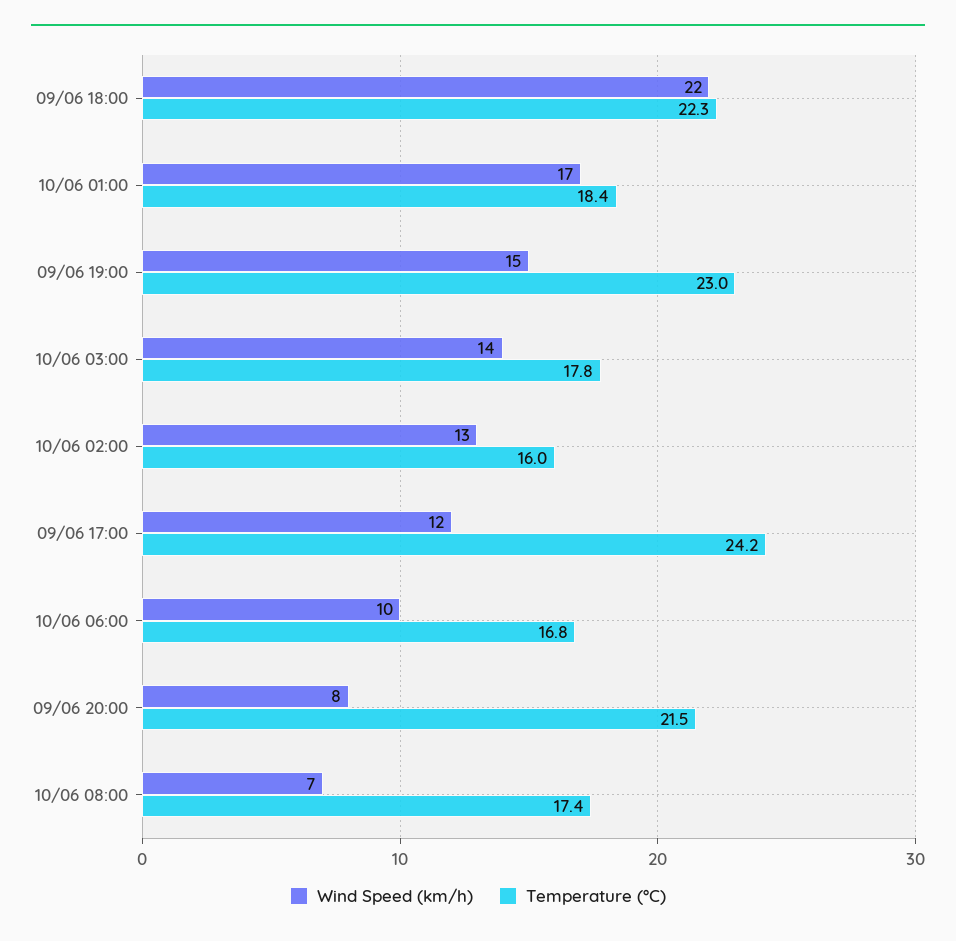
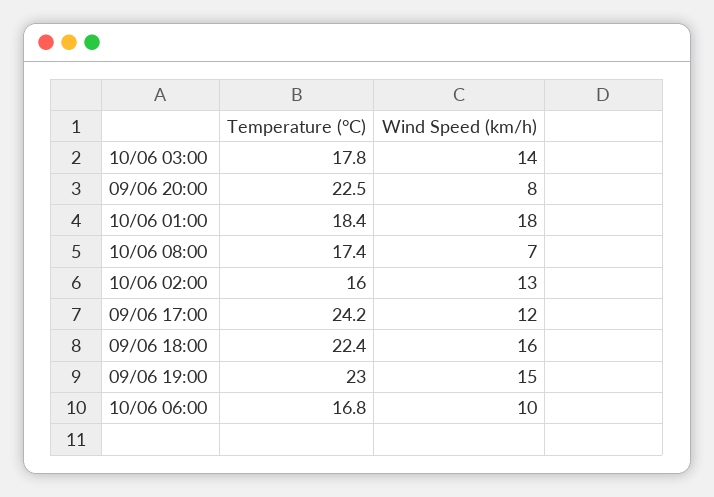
Wind Speed (km/h), 09/06 18:00: 22 -> 16
Temperature (°C), 09/06 18:00: 22.3 -> 22.4
Wind Speed (km/h), 10/06 01:00: 17 -> 18
Temperature (°C), 09/06 20:00: 21.5 -> 22.5

